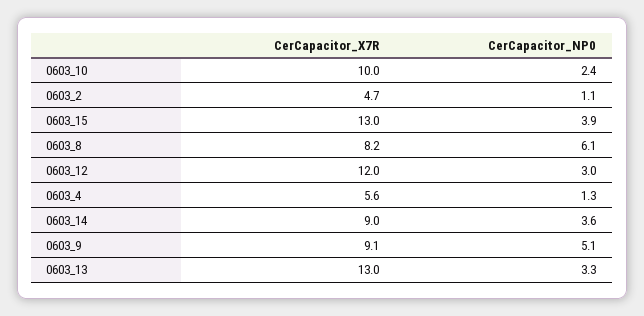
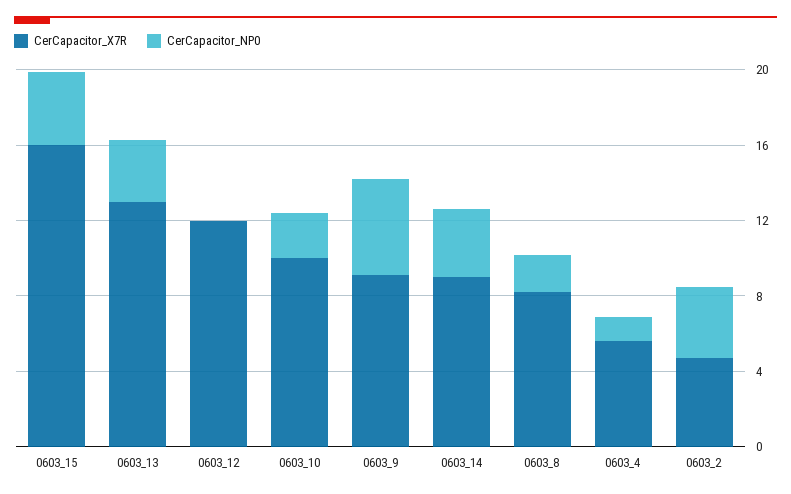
CerCapacitor_NP0, 0603_2: 1.1 -> 4
CerCapacitor_X7R, 0603_15: 13 -> 16
CerCapacitor_NP0, 0603_8: 6.1 -> 2
CerCapacitor_NP0, 0603_12: 3 -> 0

